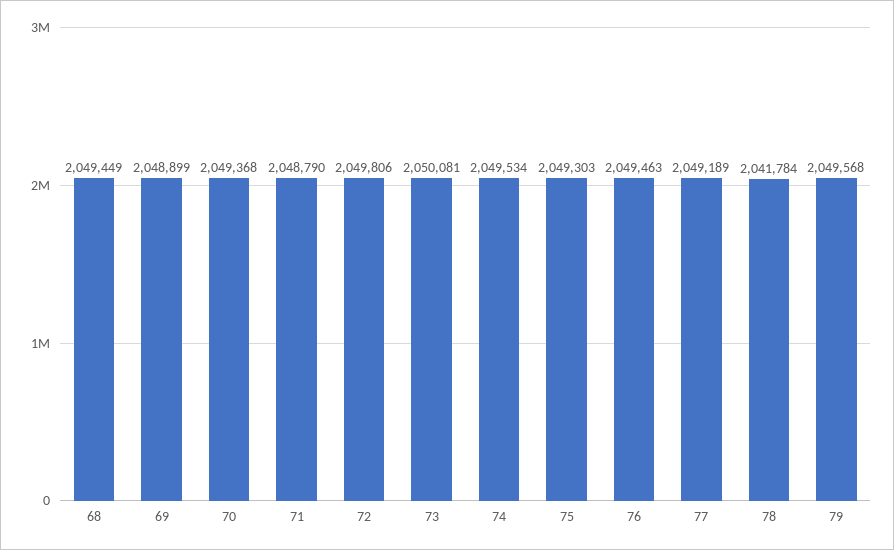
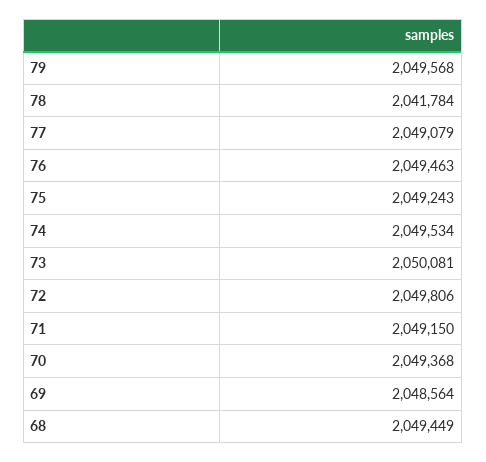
69: 2048899 -> 2048564
71: 2048790 -> 2049150
75: 2049303 -> 2049243
77: 2049189 -> 2049079

